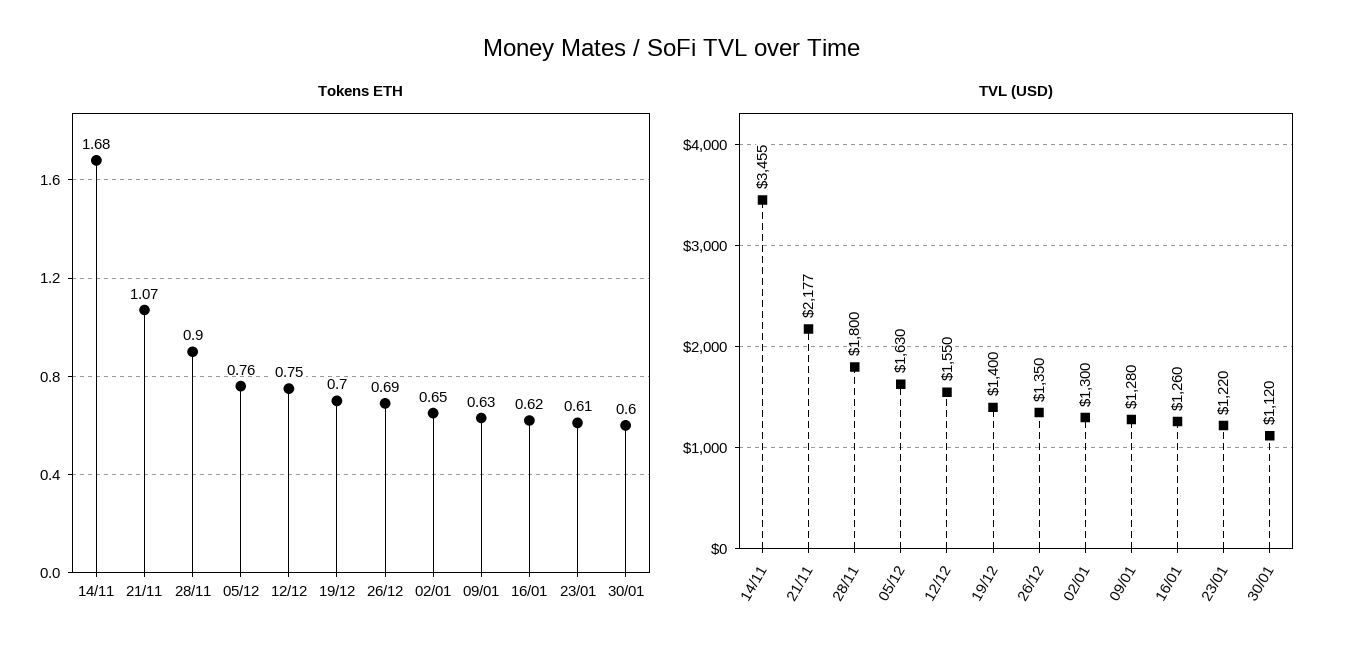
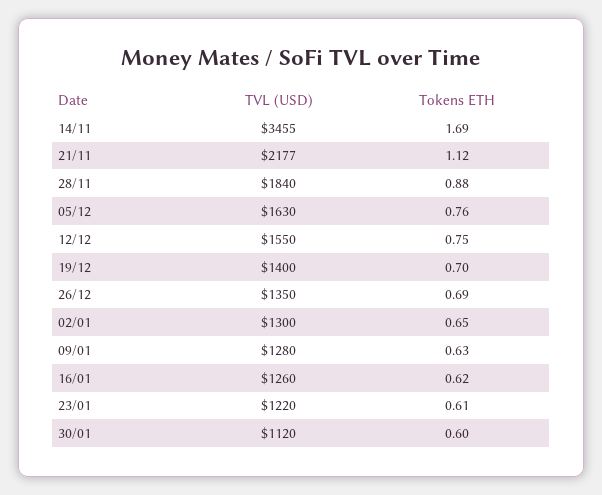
Tokens ETH, 14/11: 1.68 -> 1.69
Tokens ETH, 21/11: 1.07 -> 1.12
Tokens ETH, 28/11: 0.9 -> 0.88
TVL (USD), 28/11: 1800 -> 1840

